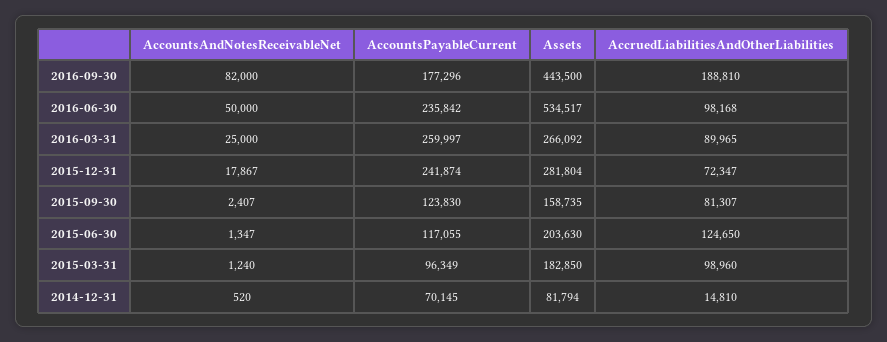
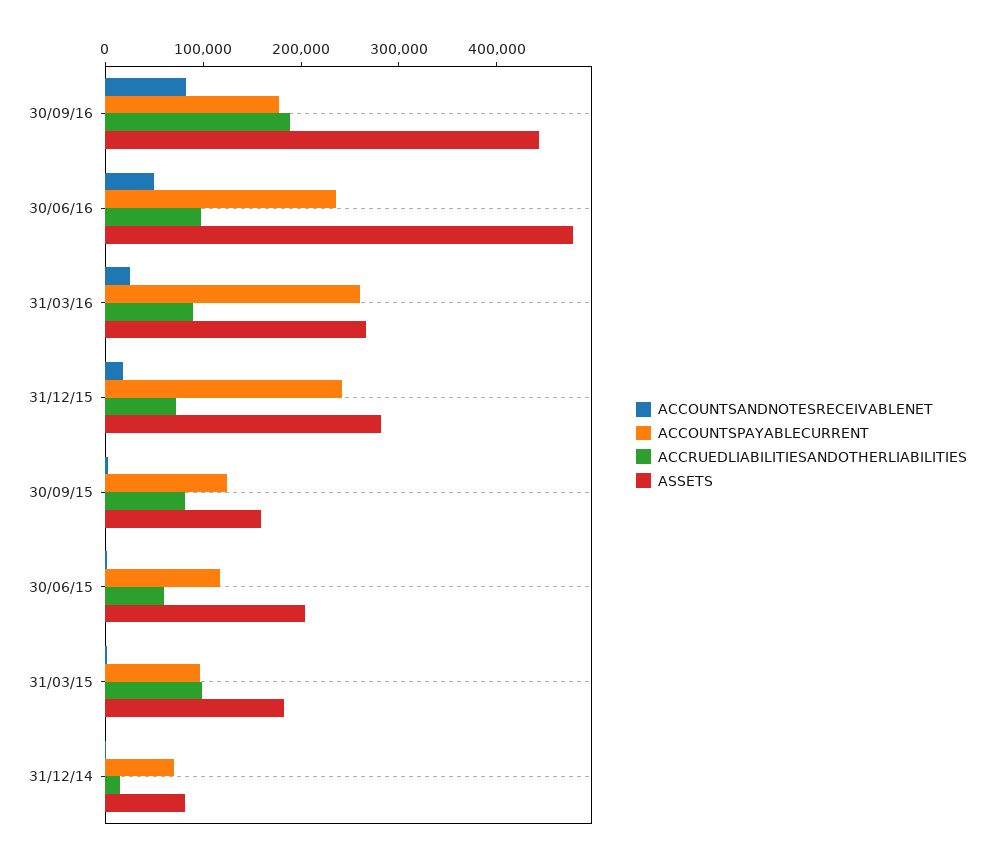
Assets, 2016-06-30: 534517 -> 480000
AccruedLiabilitiesAndOtherLiabilities, 2015-06-30: 124650 -> 60000

